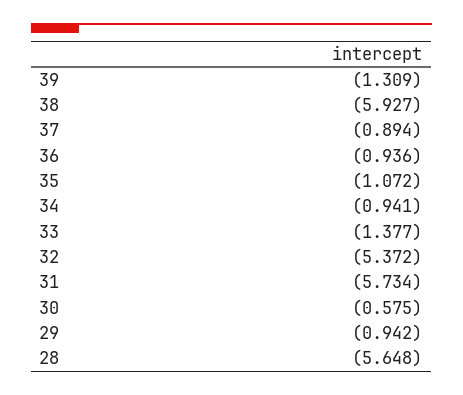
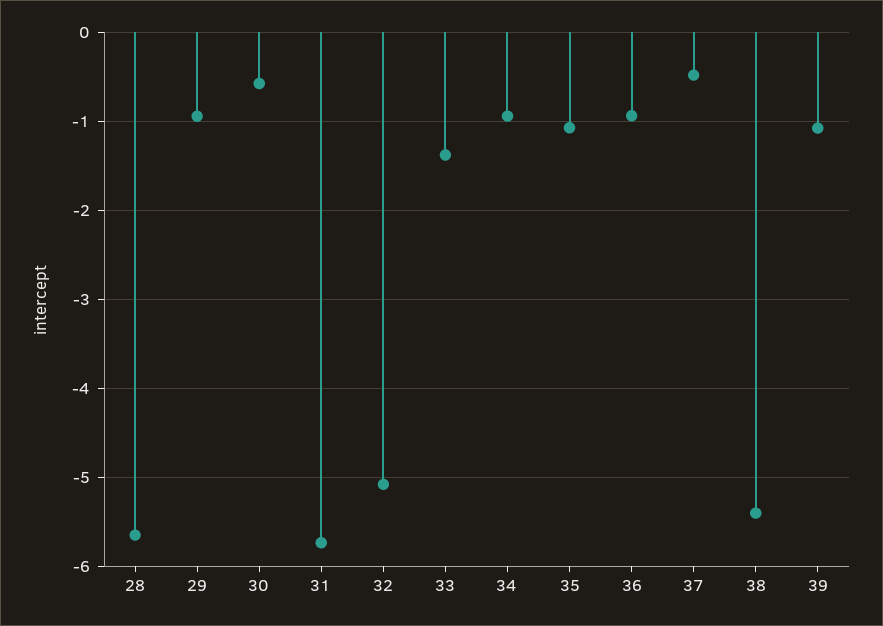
39: -1.309 -> -1.1
38: -5.927 -> -5.4
37: -0.894 -> -0.5
32: -5.372 -> -5.1

